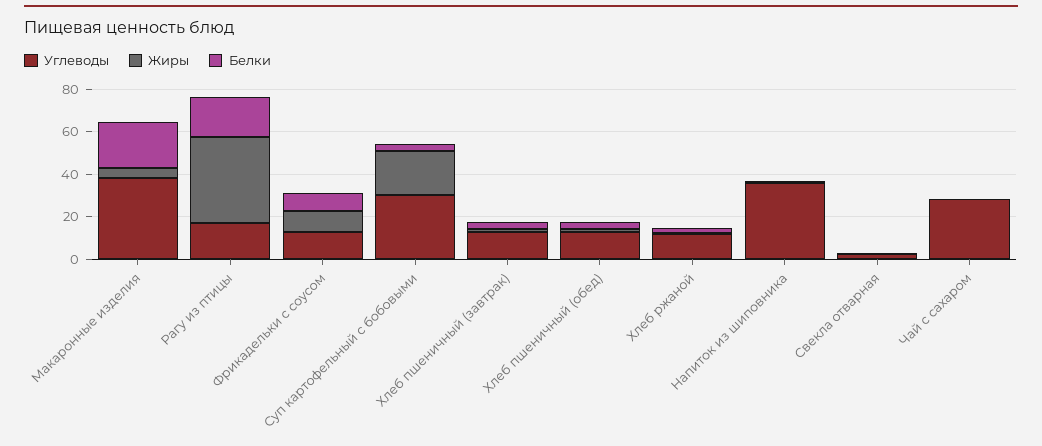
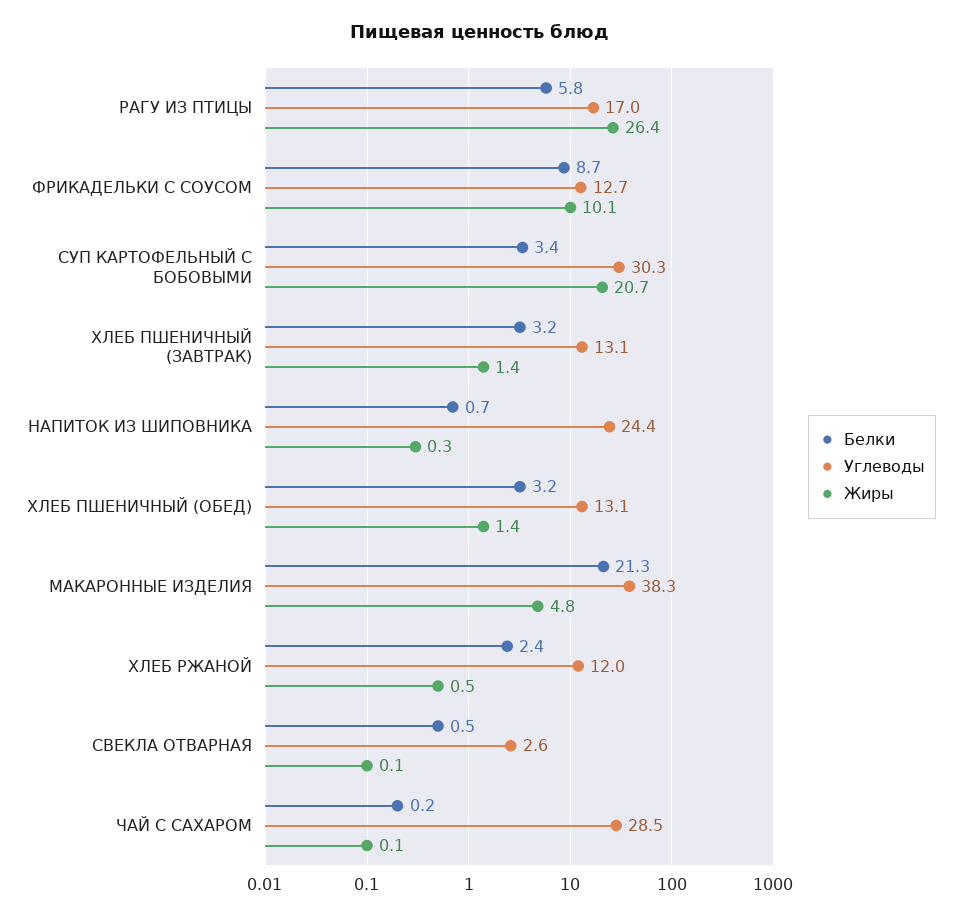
Жиры, Рагу из птицы: 40 -> 26.4
Белки, Рагу из птицы: 20 -> 5.8
Углеводы, Напиток из шиповника: 35 -> 24.4

